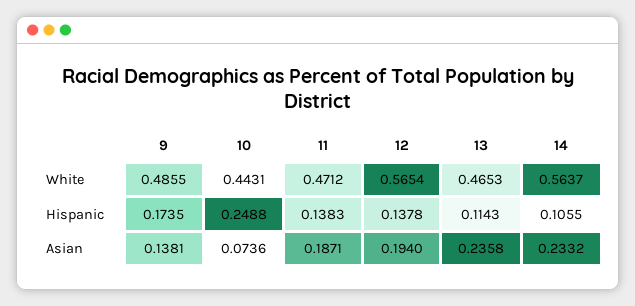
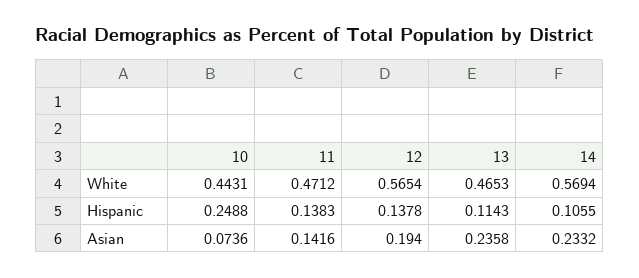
9, White: 0.4855 -> none
14, White: 0.5637 -> 0.5694
9, Hispanic: 0.1735 -> none
9, Asian: 0.1381 -> none
11, Asian: 0.1871 -> 0.1416

